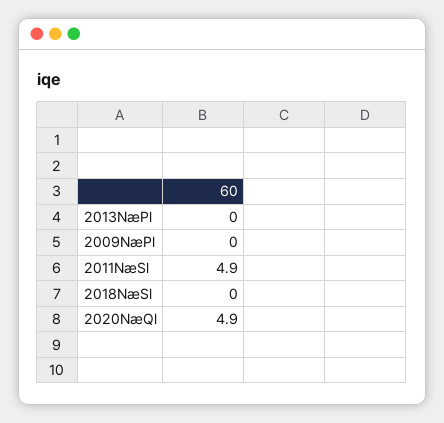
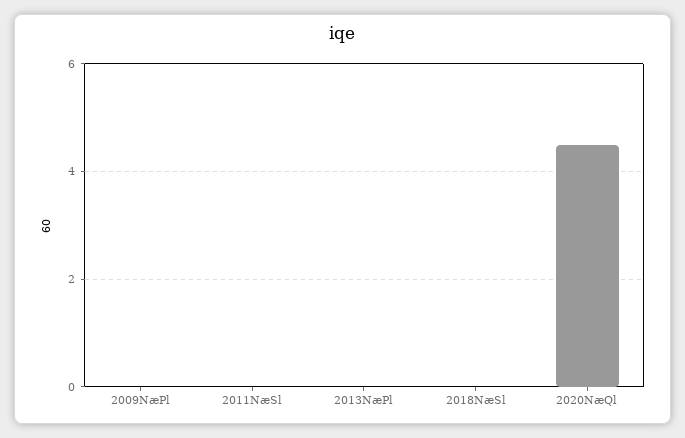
2011NæSl: 4.9 -> 0
2020NæQl: 4.9 -> 4.5

